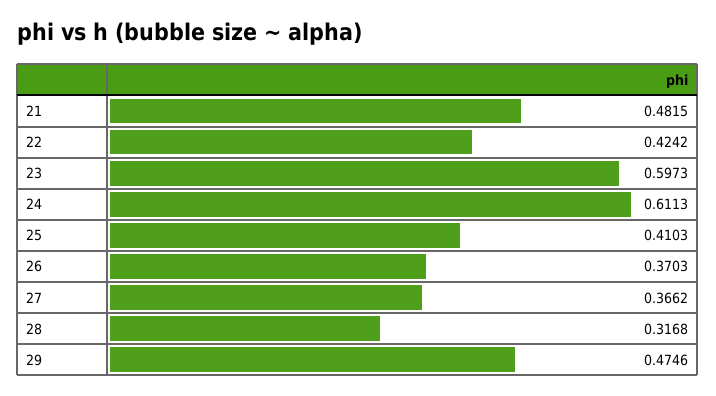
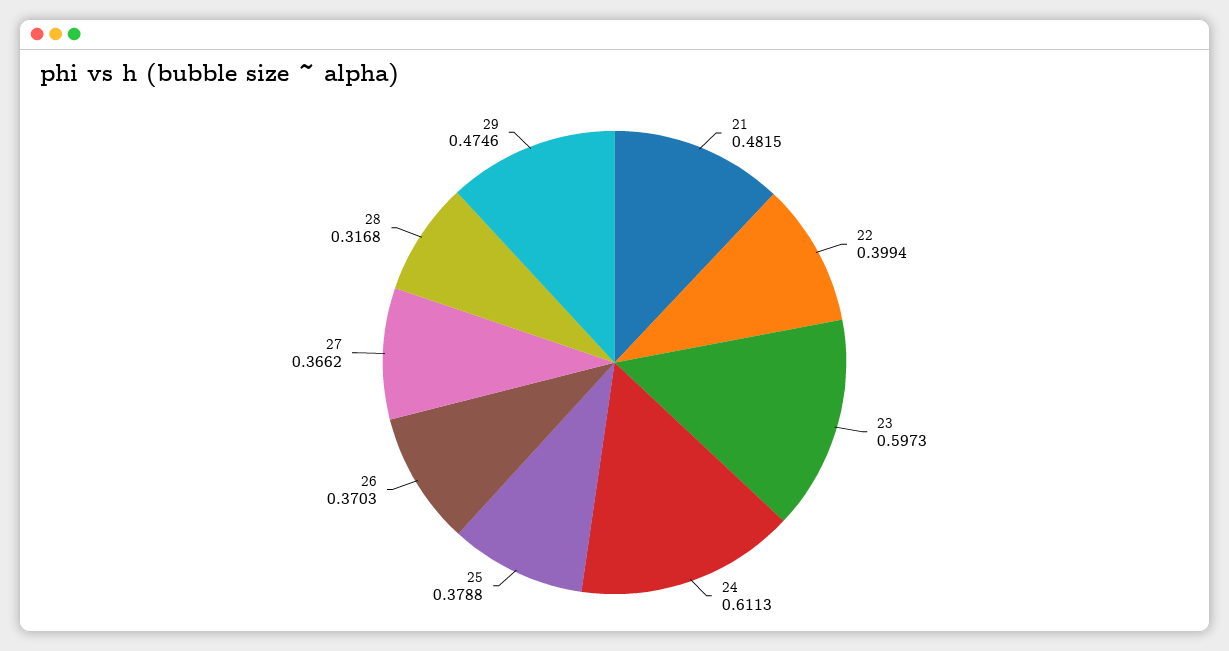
22: 0.4242 -> 0.3994
25: 0.4103 -> 0.3788

